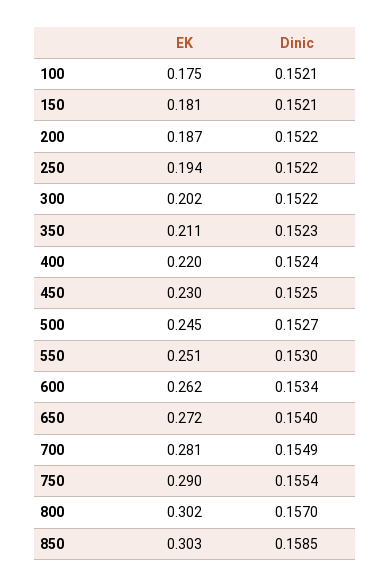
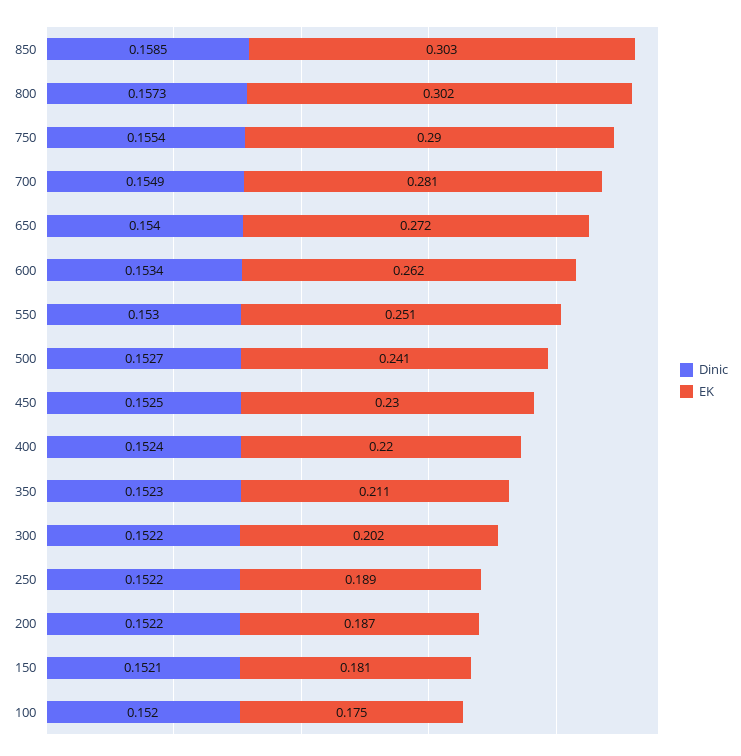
Dinic, 100: 0.1521 -> 0.152
EK, 250: 0.194 -> 0.189
EK, 500: 0.245 -> 0.241
Dinic, 800: 0.157 -> 0.1573

